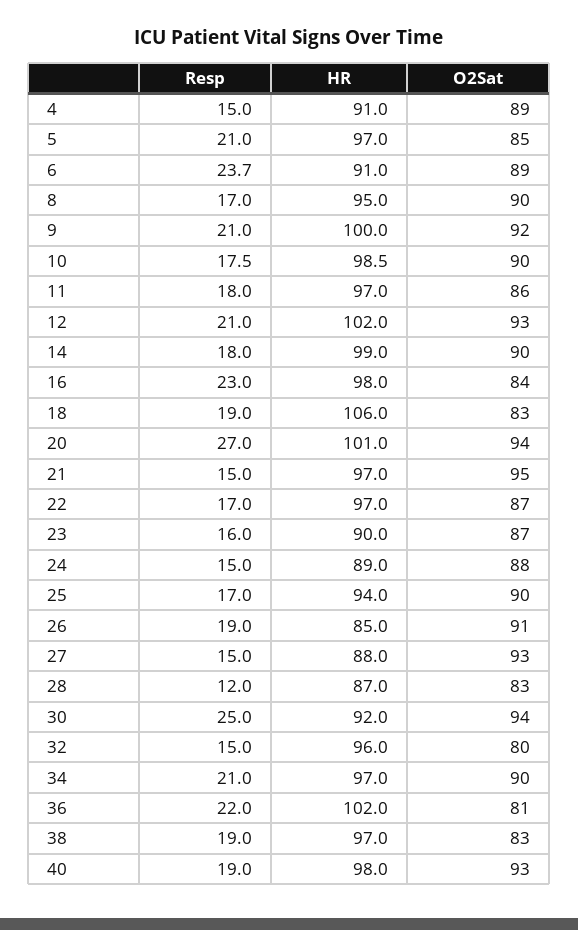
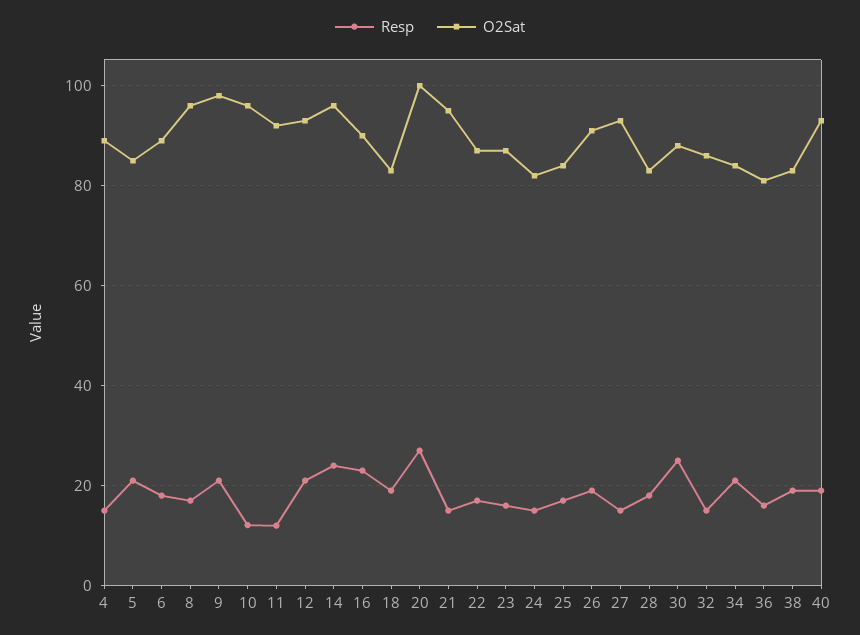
HR, 4: 91 -> none
HR, 5: 97 -> none
Resp, 6: 23.7 -> 18
HR, 6: 91 -> none
HR, 8: 95 -> none
O2Sat, 8: 90 -> 96
HR, 9: 100 -> none
O2Sat, 9: 92 -> 98
Resp, 10: 17.5 -> 12
HR, 10: 98.5 -> none
O2Sat, 10: 90 -> 96
Resp, 11: 18 -> 12
HR, 11: 97 -> none
O2Sat, 11: 86 -> 92
HR, 12: 102 -> none
Resp, 14: 18 -> 24
HR, 14: 99 -> none
O2Sat, 14: 90 -> 96
HR, 16: 98 -> none
O2Sat, 16: 84 -> 90
HR, 18: 106 -> none
HR, 20: 101 -> none
O2Sat, 20: 94 -> 100
HR, 21: 97 -> none
HR, 22: 97 -> none
HR, 23: 90 -> none
HR, 24: 89 -> none
O2Sat, 24: 88 -> 82
HR, 25: 94 -> none
O2Sat, 25: 90 -> 84
HR, 26: 85 -> none
HR, 27: 88 -> none
Resp, 28: 12 -> 18
HR, 28: 87 -> none
HR, 30: 92 -> none
O2Sat, 30: 94 -> 88
HR, 32: 96 -> none
O2Sat, 32: 80 -> 86
HR, 34: 97 -> none
O2Sat, 34: 90 -> 84
Resp, 36: 22 -> 16
HR, 36: 102 -> none
HR, 38: 97 -> none
HR, 40: 98 -> none

